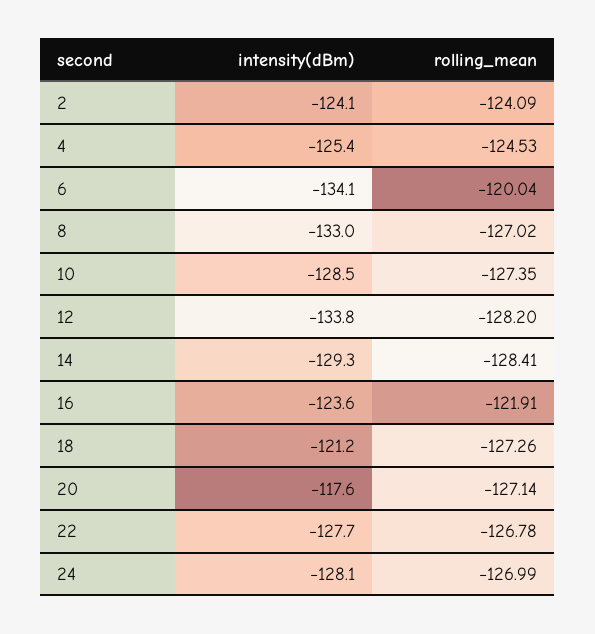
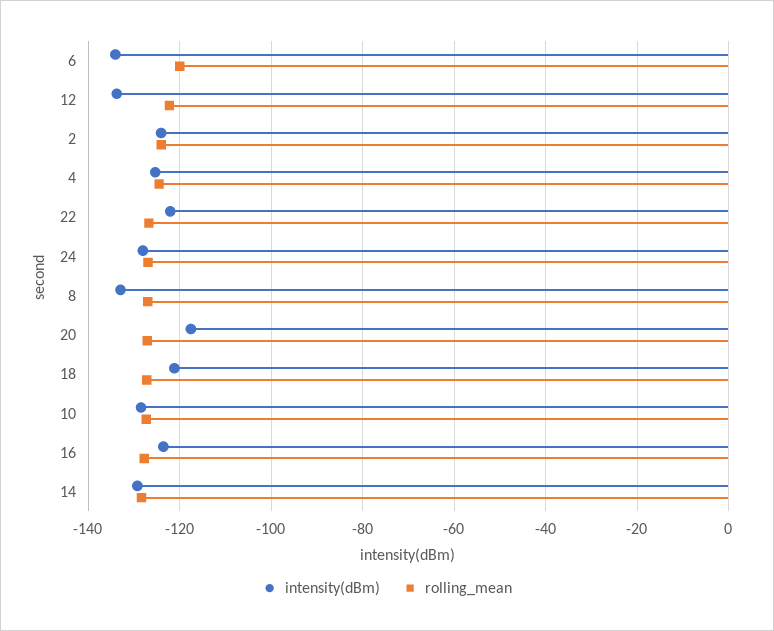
rolling_mean, 12: -128.2 -> -122
rolling_mean, 16: -121.91 -> -128
intensity(dBm), 22: -127.7 -> -122

